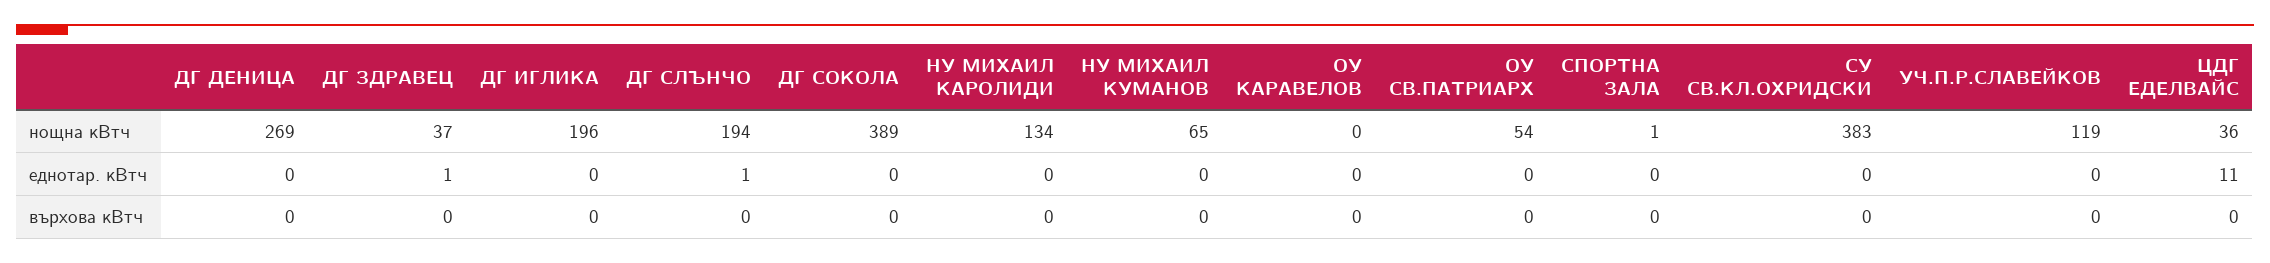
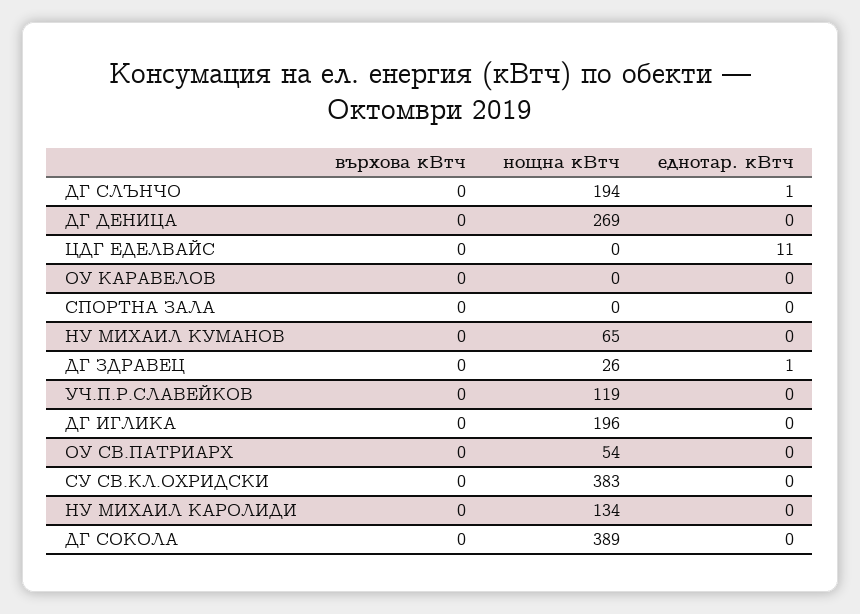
ДГ ЗДРАВЕЦ, нощна кВтч: 37 -> 26
СПОРТНА ЗАЛА, нощна кВтч: 1 -> 0
ЦДГ ЕДЕЛВАЙС, нощна кВтч: 36 -> 0

